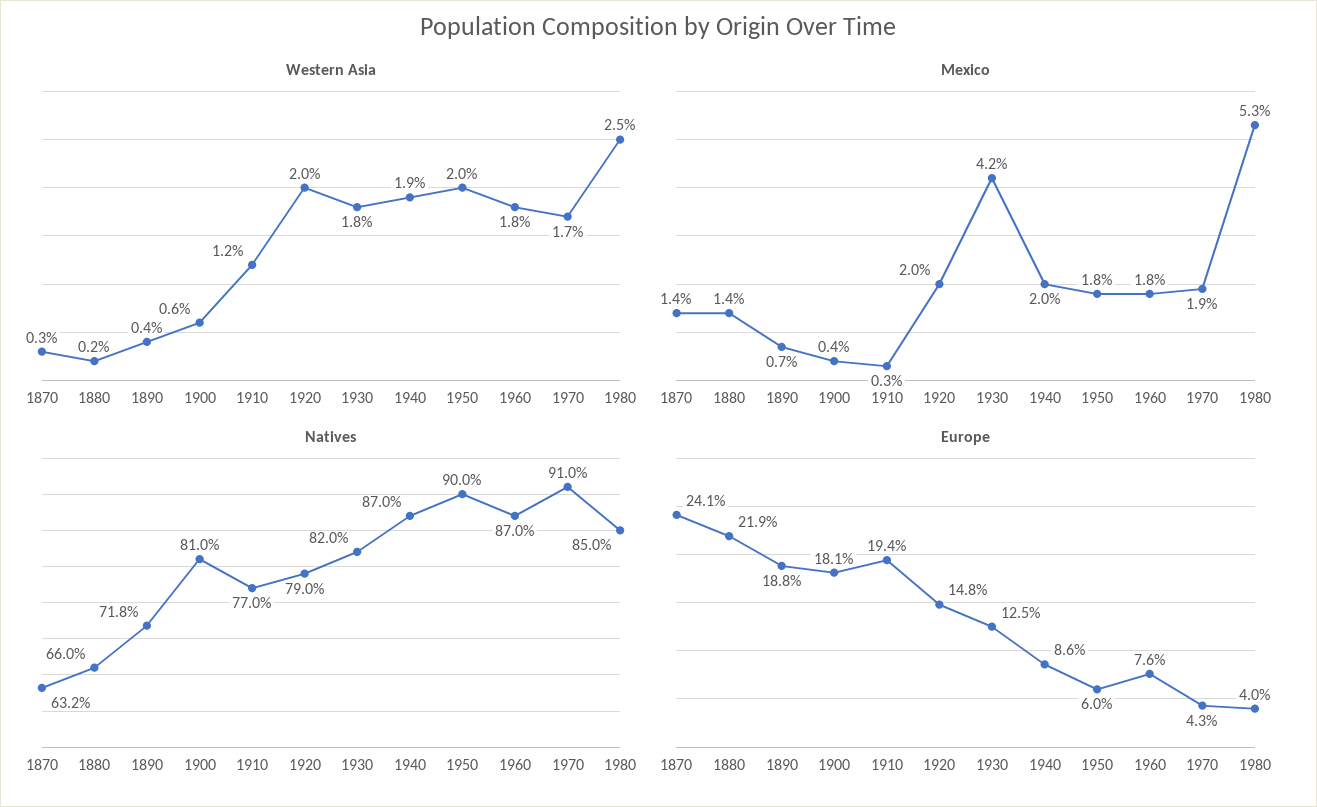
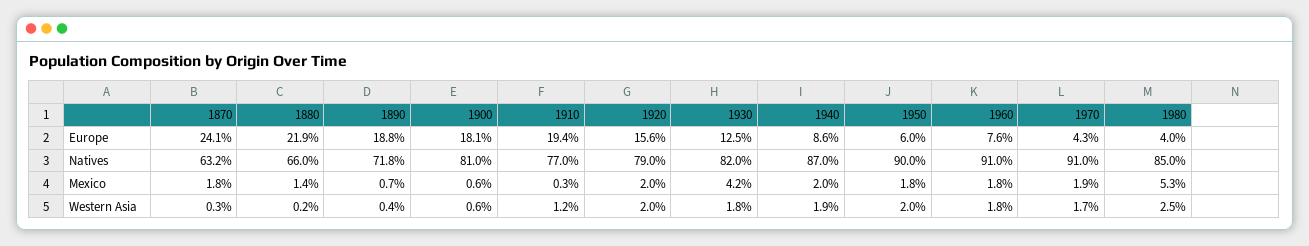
Mexico, 1870: 1.4 -> 1.8
Mexico, 1900: 0.4 -> 0.6
Natives, 1960: 87 -> 91
Europe, 1920: 14.8 -> 15.6

